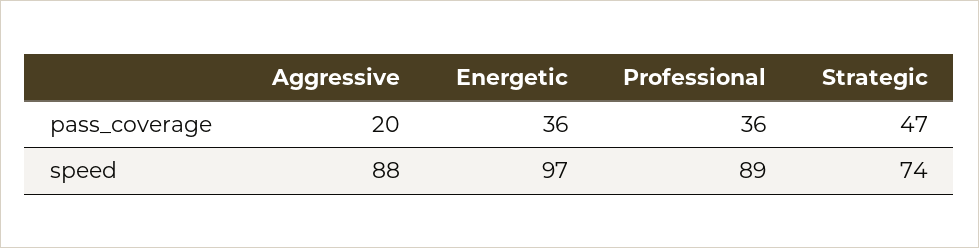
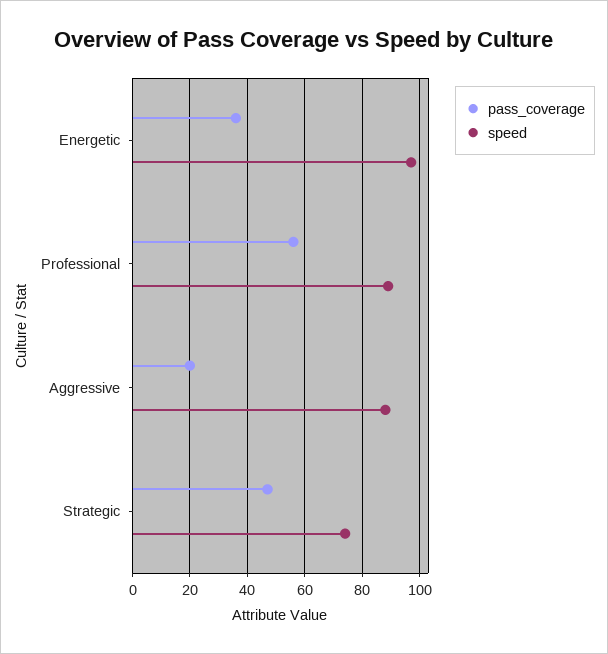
pass_coverage, Professional: 36 -> 55

